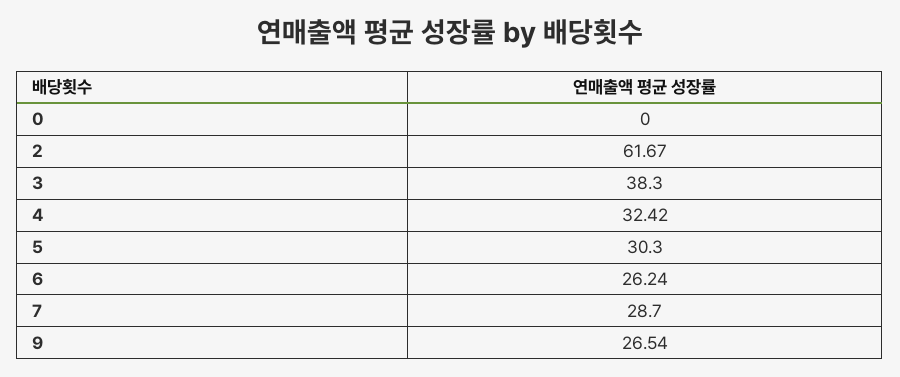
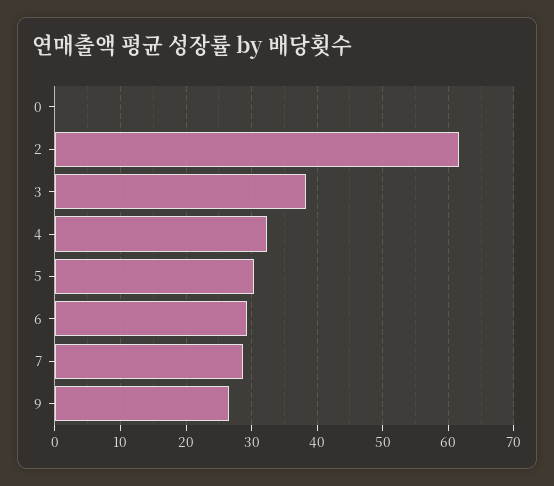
6: 26.24 -> 29

